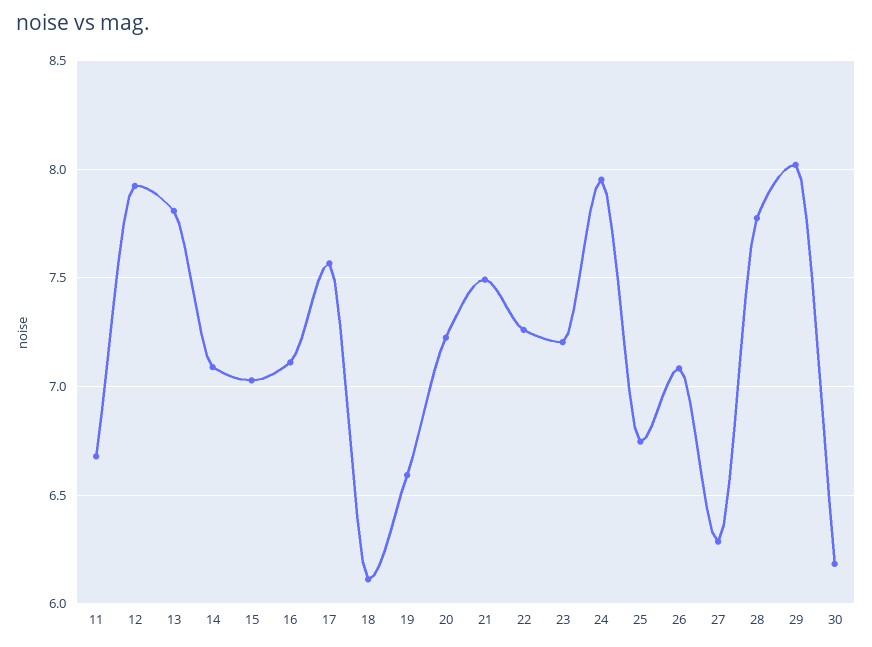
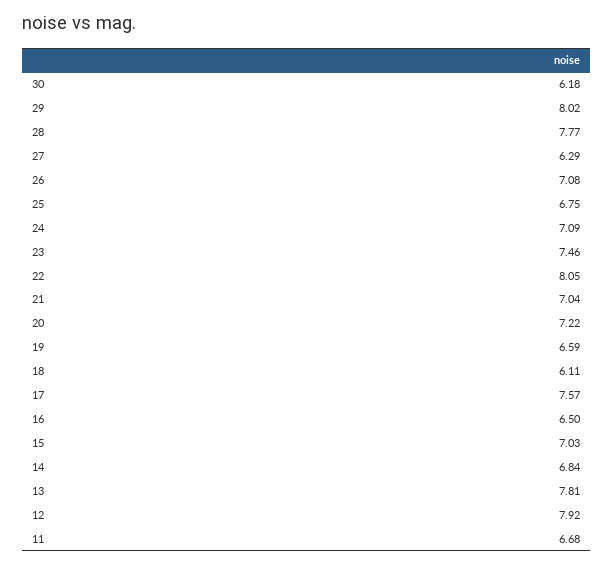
14: 7.1 -> 6.84
16: 7.1 -> 6.5
21: 7.5 -> 7.04
22: 7.25 -> 8.05
23: 7.2 -> 7.46
24: 7.95 -> 7.09

